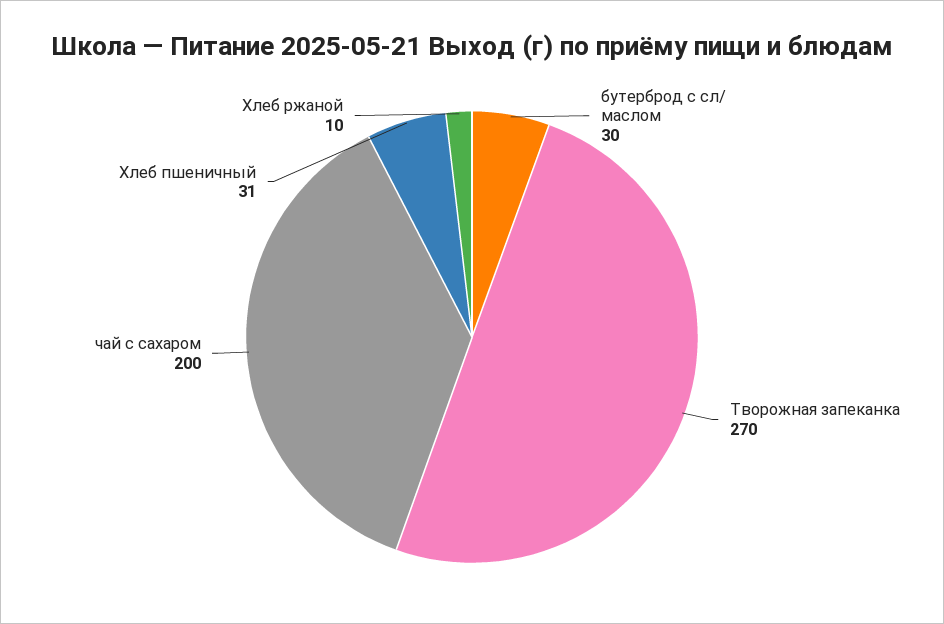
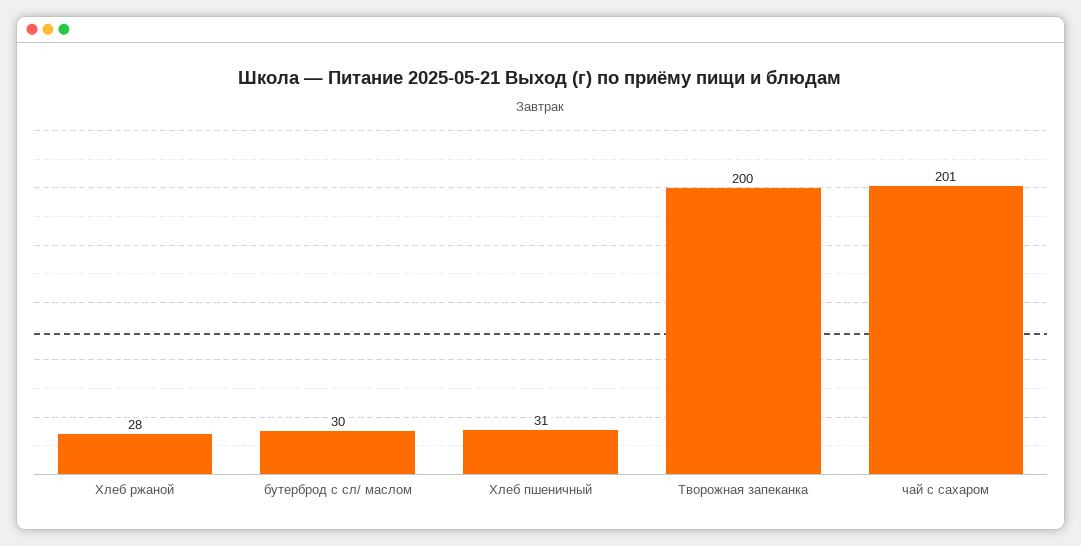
Творожная запеканка: 270 -> 200
чай с сахаром: 200 -> 201
Хлеб ржаной: 10 -> 28

